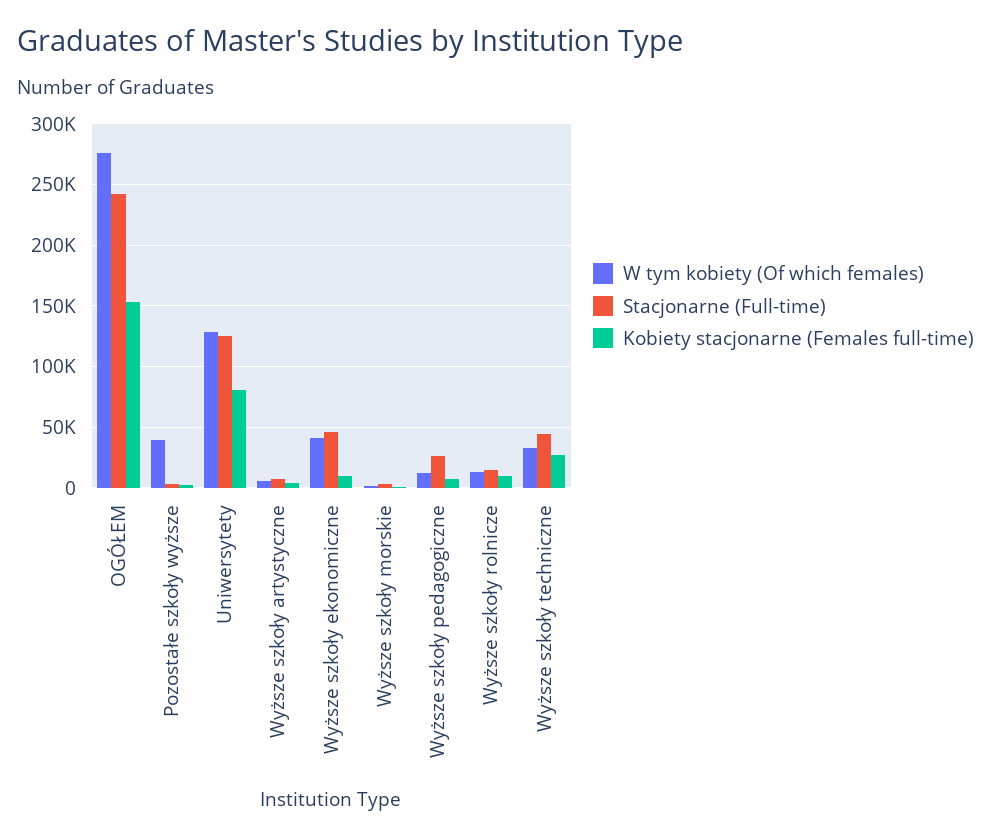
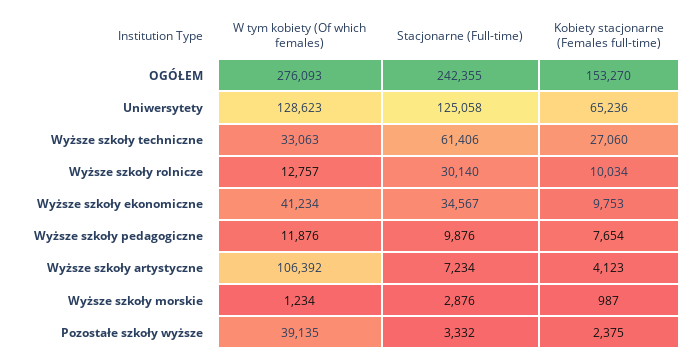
Kobiety stacjonarne (Females full-time), Uniwersytety: 80000 -> 65236
W tym kobiety (Of which females), Wyższe szkoły artystyczne: 5000 -> 106392
Stacjonarne (Full-time), Wyższe szkoły ekonomiczne: 45000 -> 34567
Stacjonarne (Full-time), Wyższe szkoły pedagogiczne: 25000 -> 9876
Stacjonarne (Full-time), Wyższe szkoły rolnicze: 15000 -> 30140
Stacjonarne (Full-time), Wyższe szkoły techniczne: 45000 -> 61406

